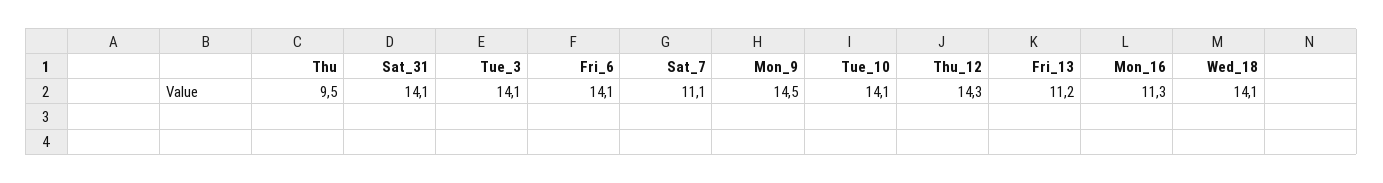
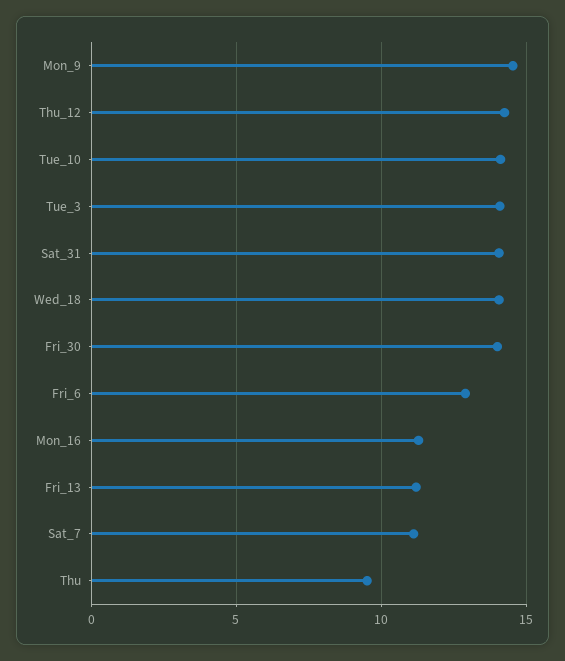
Fri_6: 14.1 -> 13
Fri_30: none -> 14

